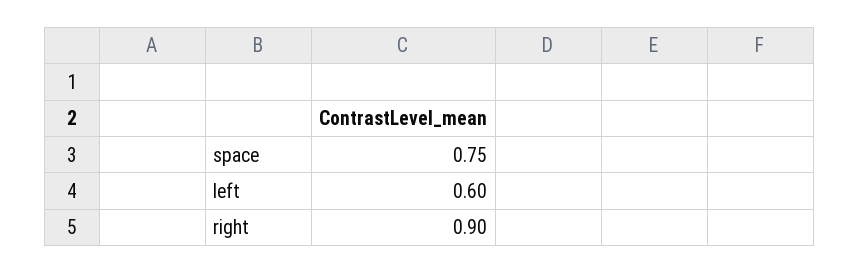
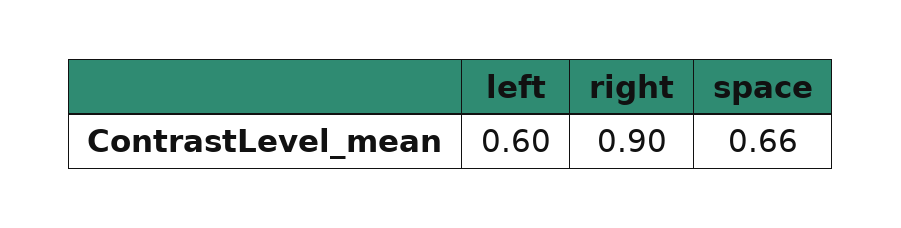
space: 0.75 -> 0.66

